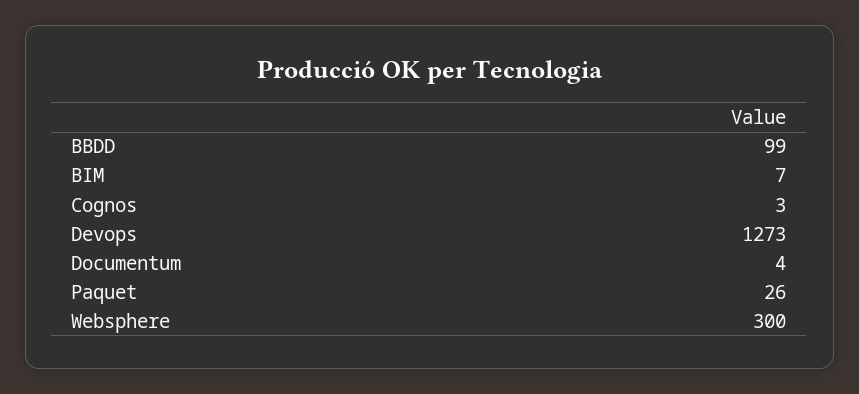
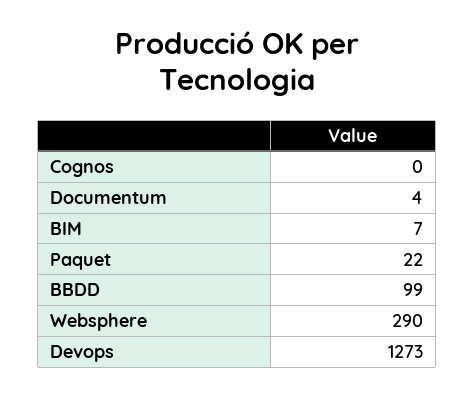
Cognos: 3 -> 0
Paquet: 26 -> 22
Websphere: 300 -> 290

